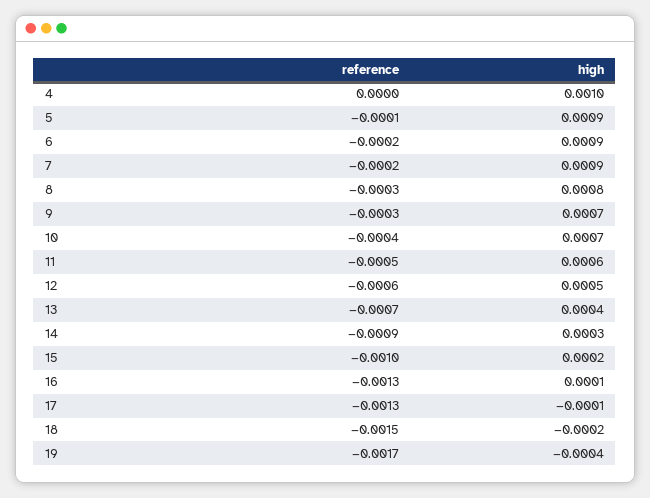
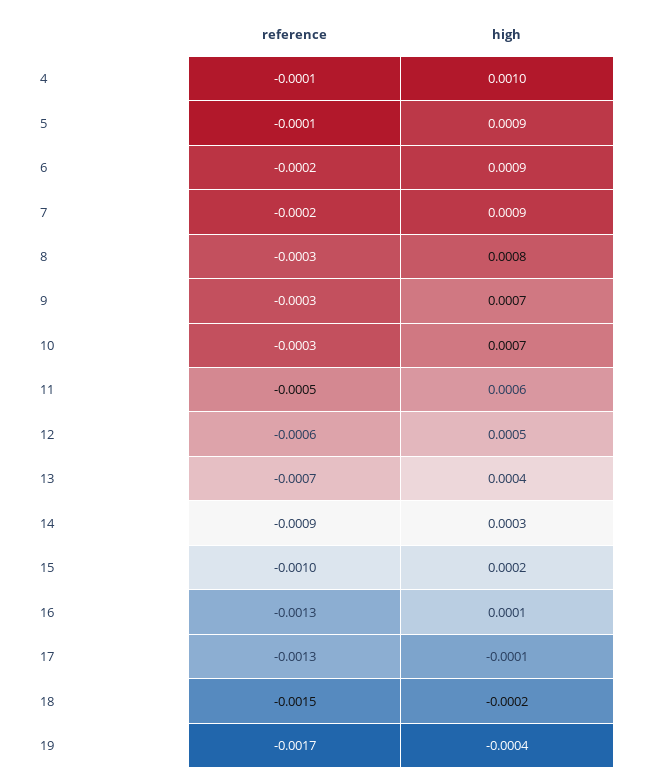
reference, 4: 0 -> -0.0001
reference, 10: -0.0004 -> -0.0003

